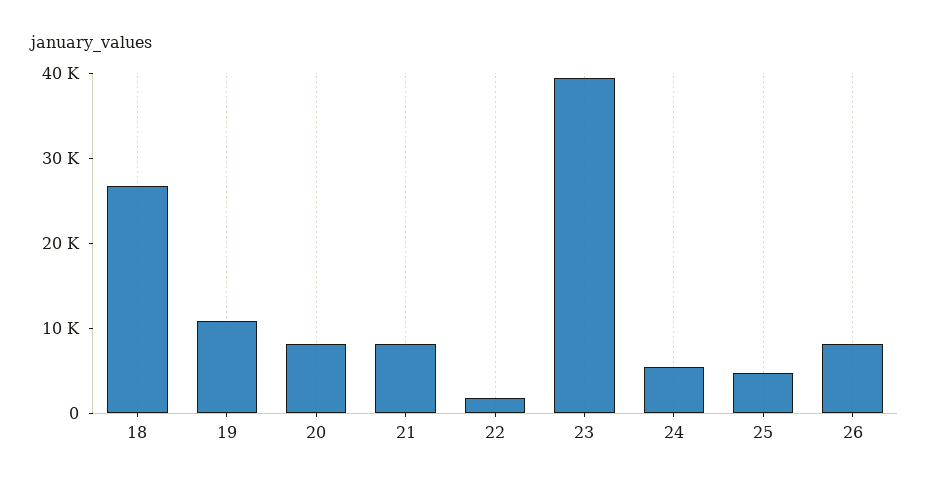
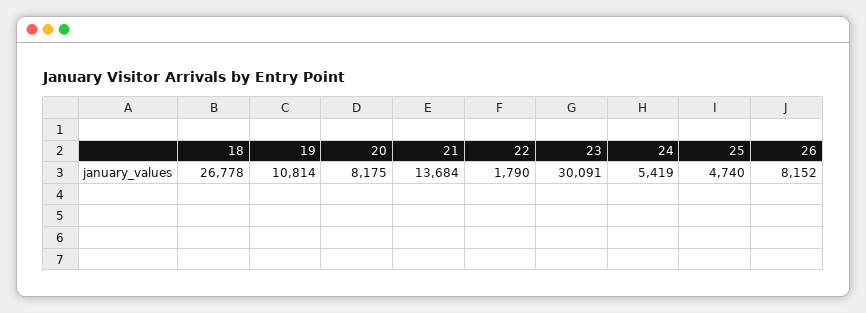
21: 8000 -> 13684
23: 40000 -> 30091

